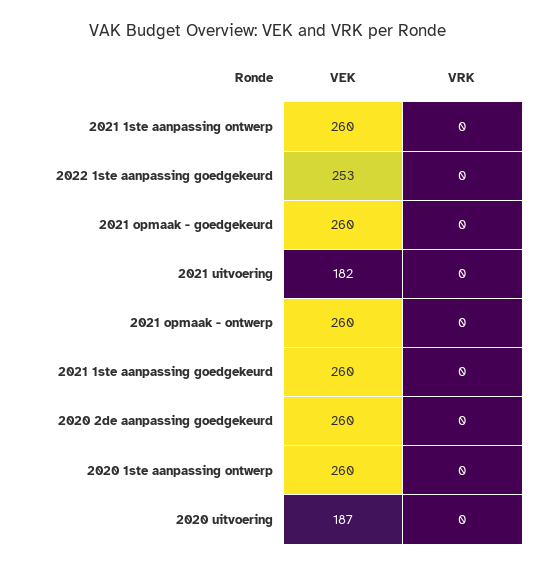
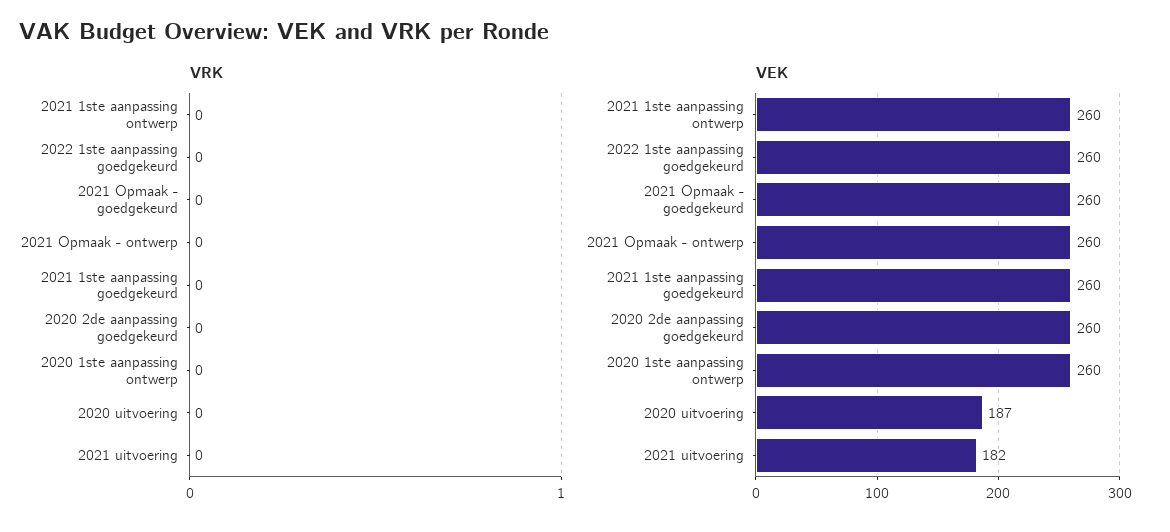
VEK, 2022 1ste aanpassing goedgekeurd: 253 -> 260

